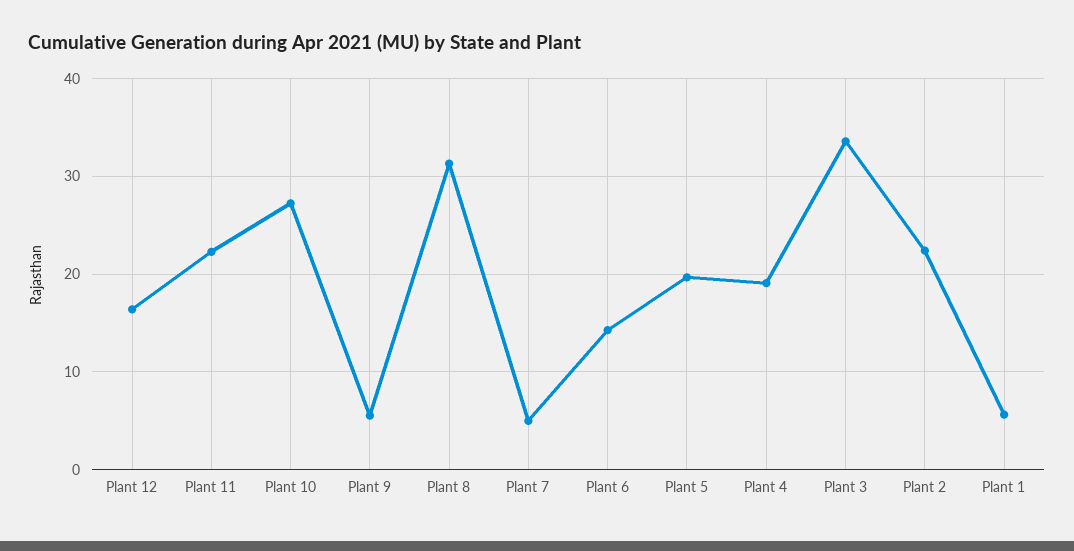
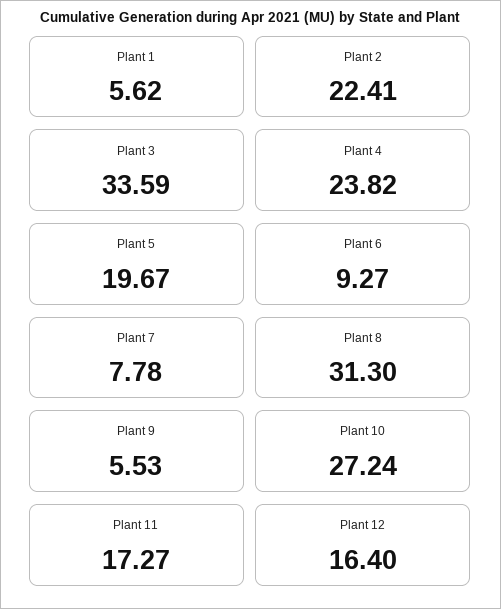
Plant 11: 22 -> 17.27
Plant 7: 5 -> 7.78
Plant 6: 14 -> 9.27
Plant 4: 19 -> 23.82

